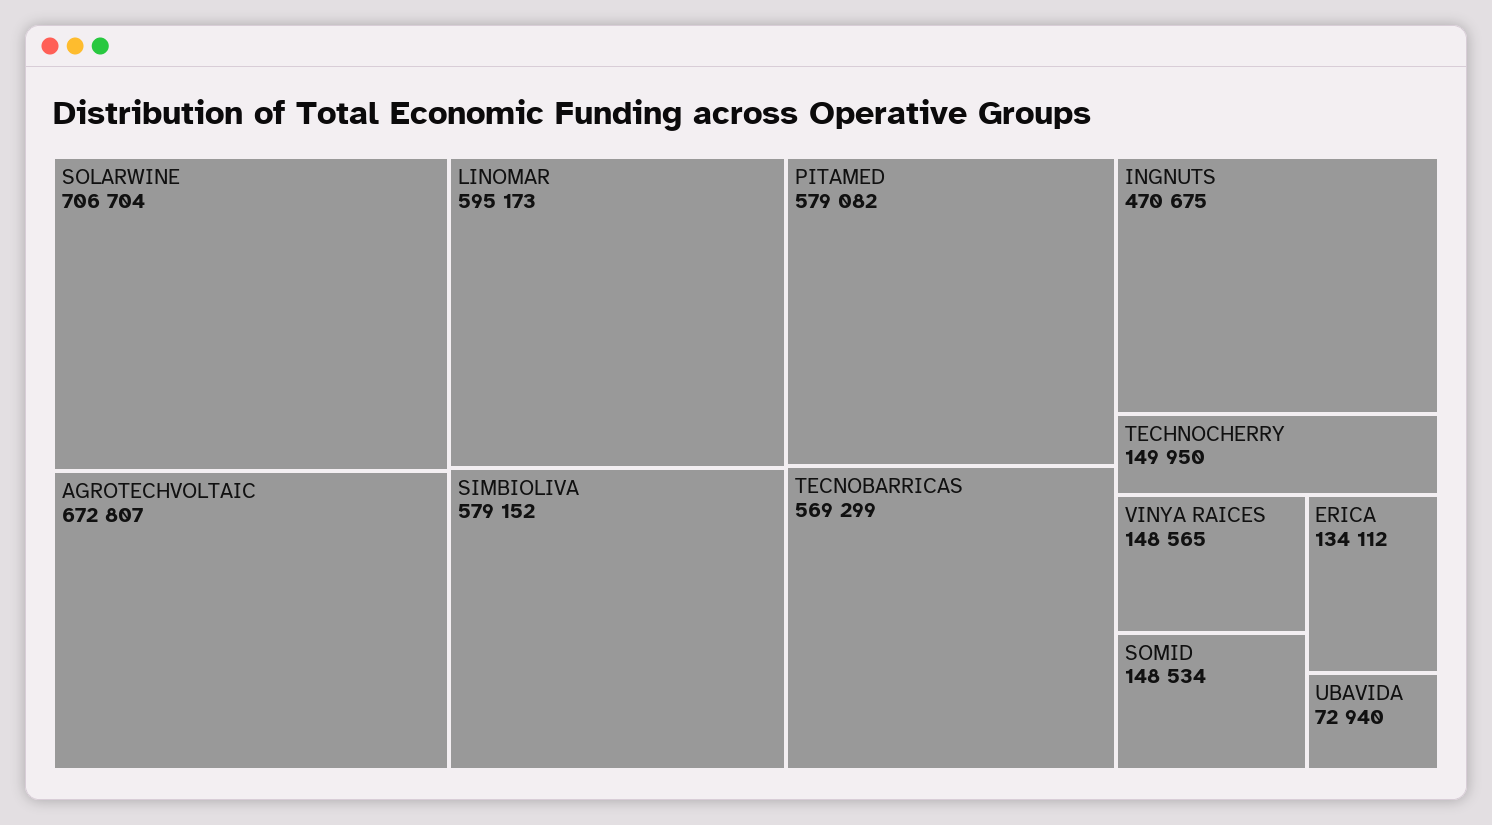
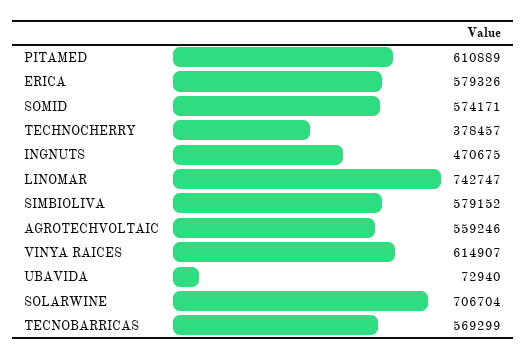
AGROTECHVOLTAIC: 672807 -> 559246
LINOMAR: 595173 -> 742747
PITAMED: 579082 -> 610889
TECHNOCHERRY: 149950 -> 378457
VINYA RAICES: 148565 -> 614907
SOMID: 148534 -> 574171
ERICA: 134112 -> 579326

